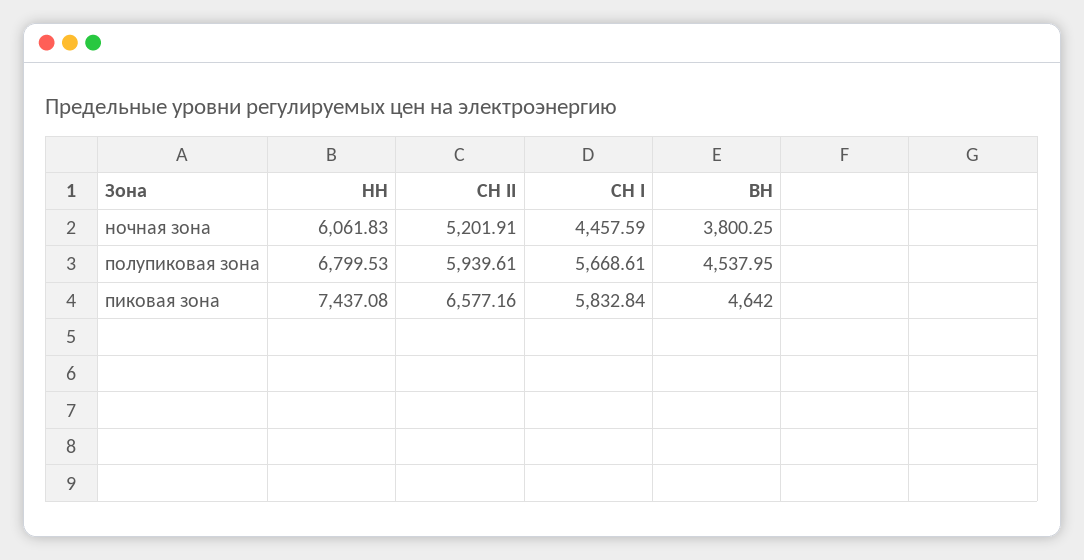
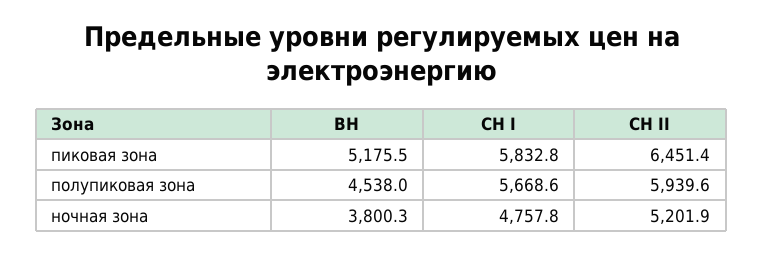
НН, ночная зона: 6061.83 -> none
СН I, ночная зона: 4457.59 -> 4757.8
НН, полупиковая зона: 6799.53 -> none
НН, пиковая зона: 7437.08 -> none
СН II, пиковая зона: 6577.16 -> 6451.4
ВН, пиковая зона: 4642 -> 5175.5

